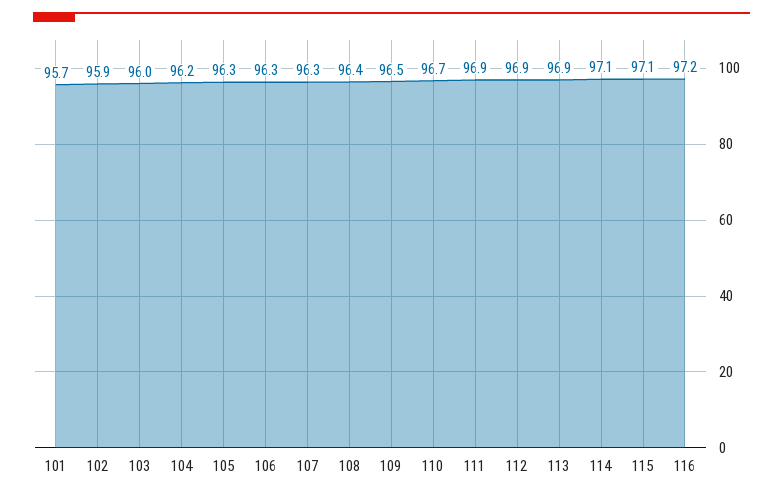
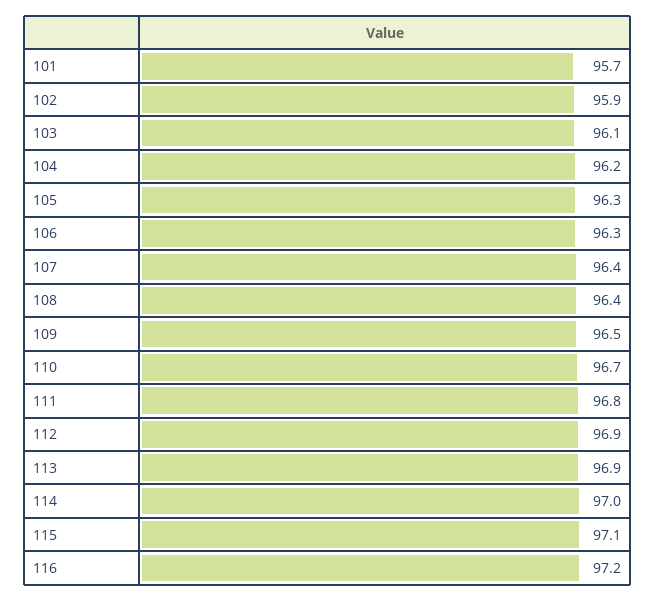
103: 96 -> 96.1
107: 96.3 -> 96.4
111: 96.9 -> 96.8
114: 97.1 -> 97

